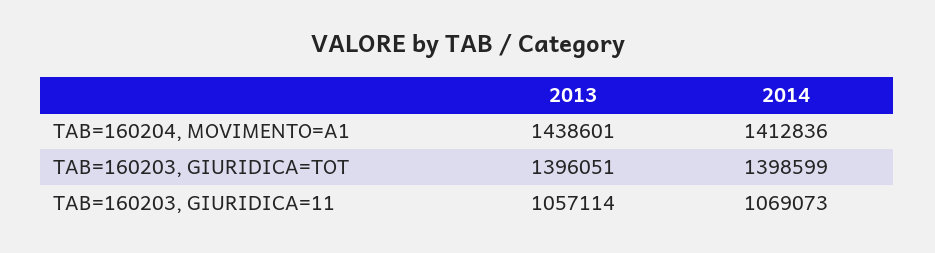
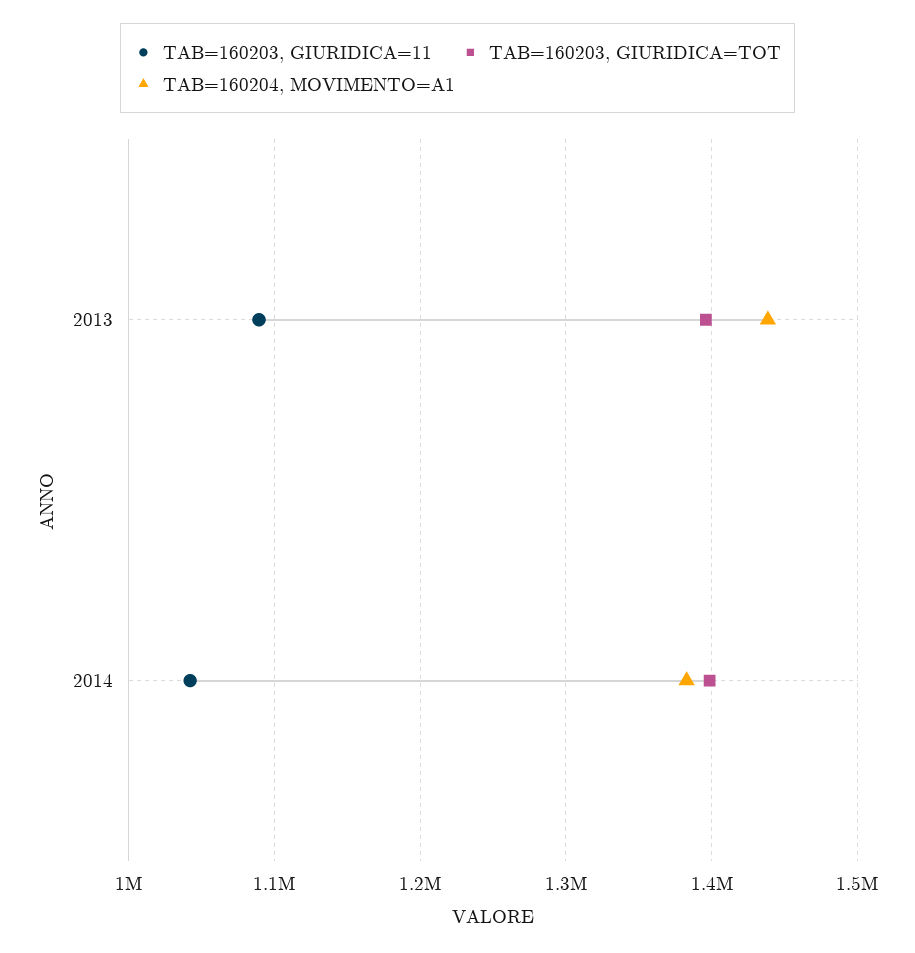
TAB=160204, MOVIMENTO=A1, 2014: 1412836 -> 1380000
TAB=160203, GIURIDICA=11, 2013: 1057114 -> 1090000
TAB=160203, GIURIDICA=11, 2014: 1069073 -> 1040000

